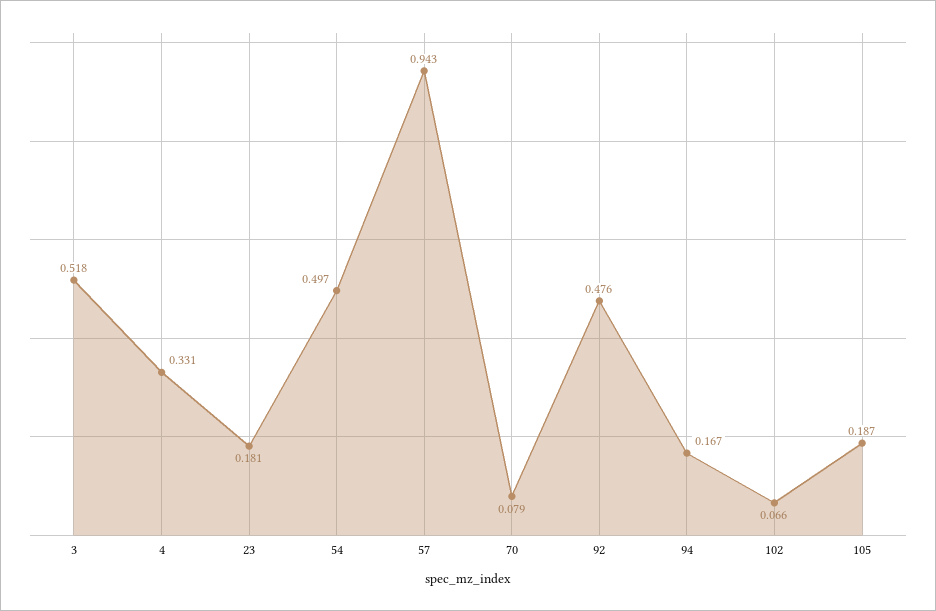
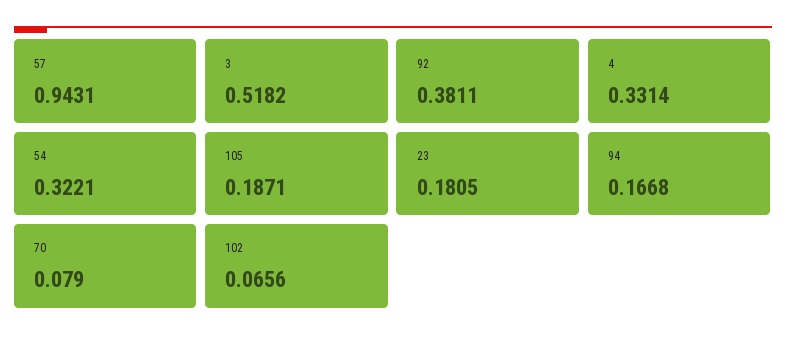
54: 0.497 -> 0.3221
92: 0.476 -> 0.3811

